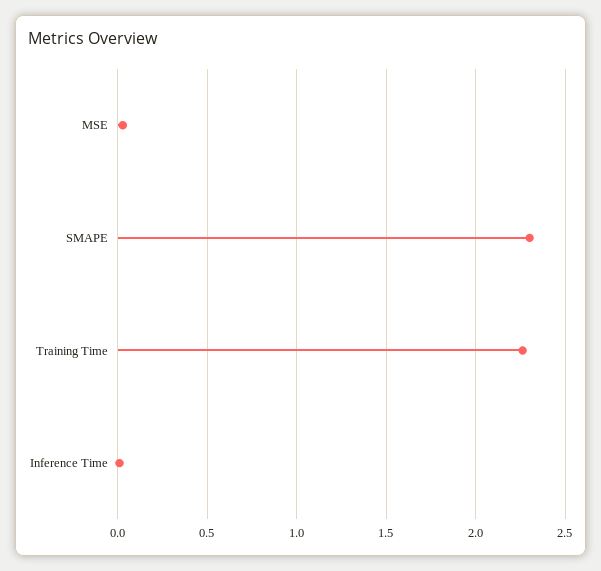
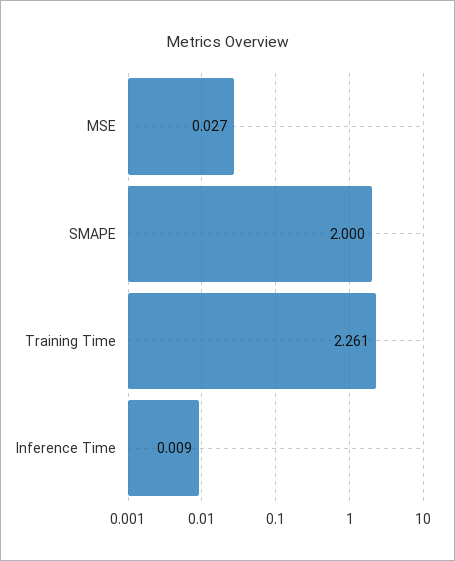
SMAPE: 2.3 -> 2

